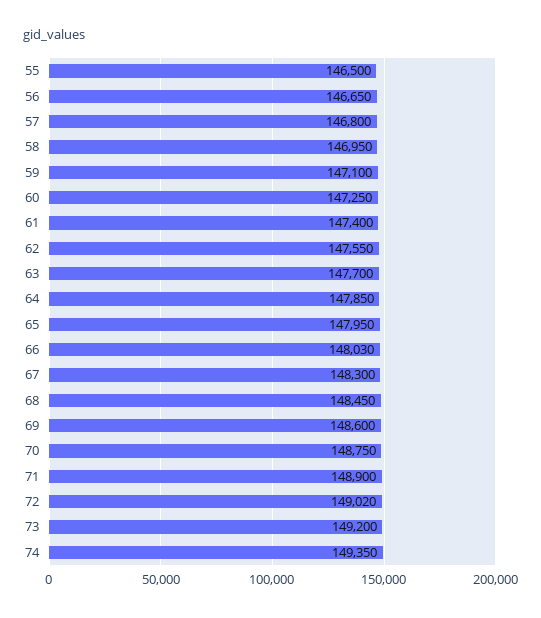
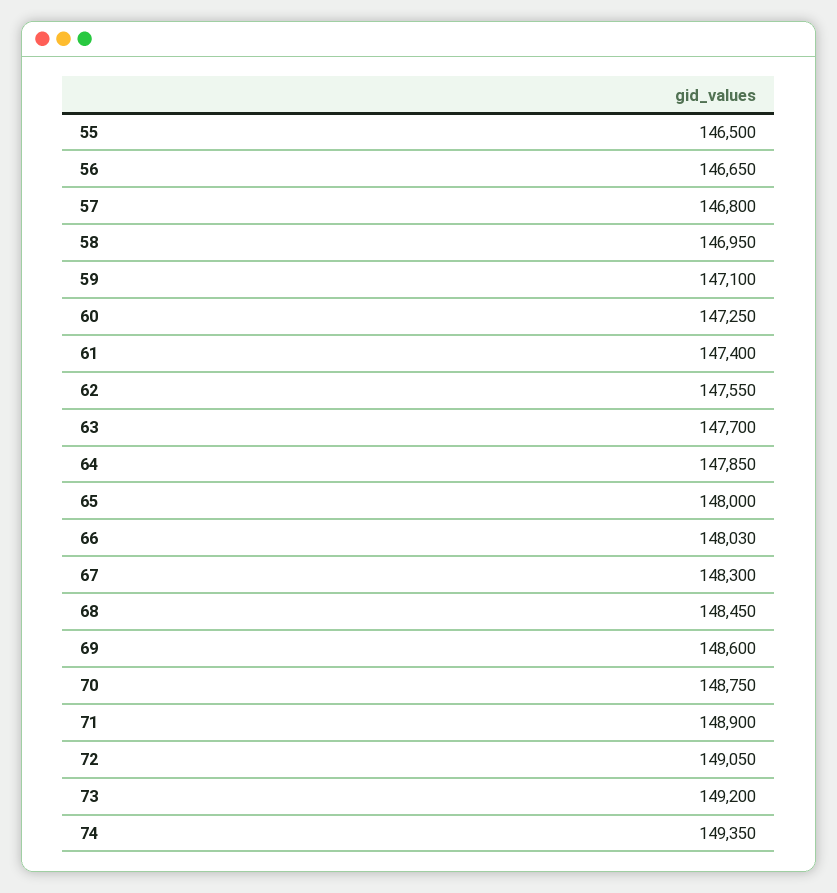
65: 147950 -> 148000
72: 149020 -> 149050

